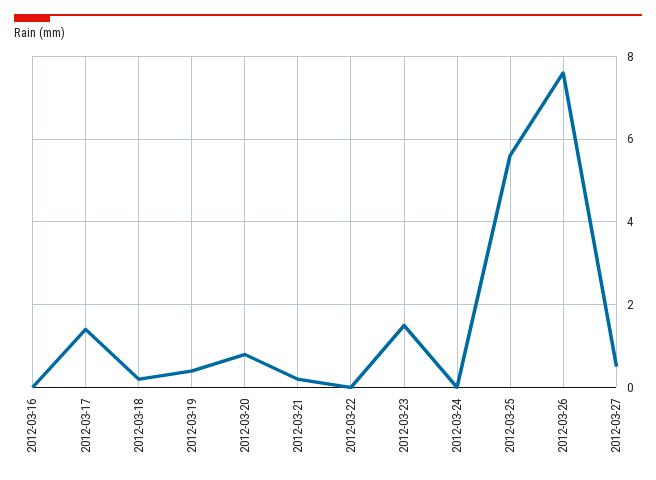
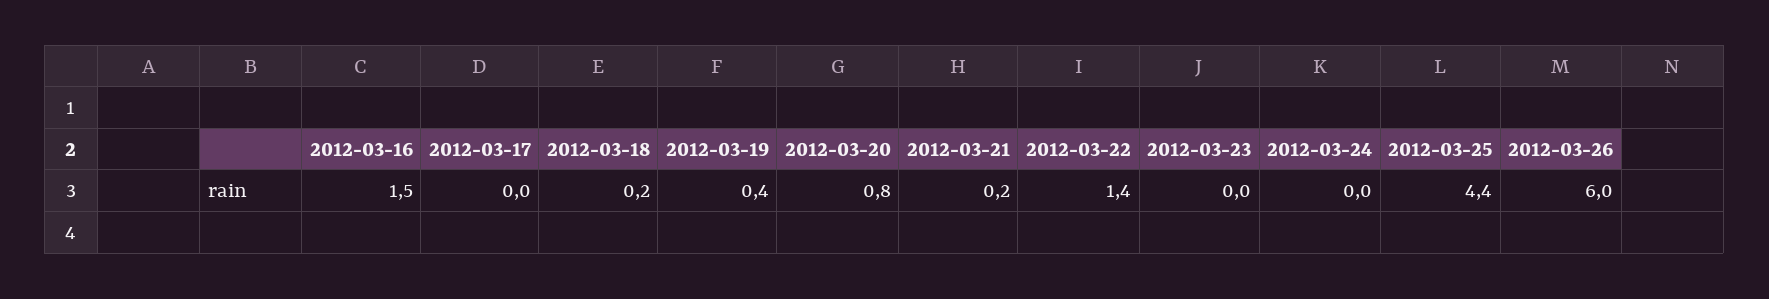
2012-03-16: 0 -> 1.5
2012-03-17: 1.5 -> 0
2012-03-22: 0 -> 1.4
2012-03-23: 1.5 -> 0
2012-03-25: 5.5 -> 4.4
2012-03-26: 7.5 -> 6
2012-03-27: 0.5 -> none

